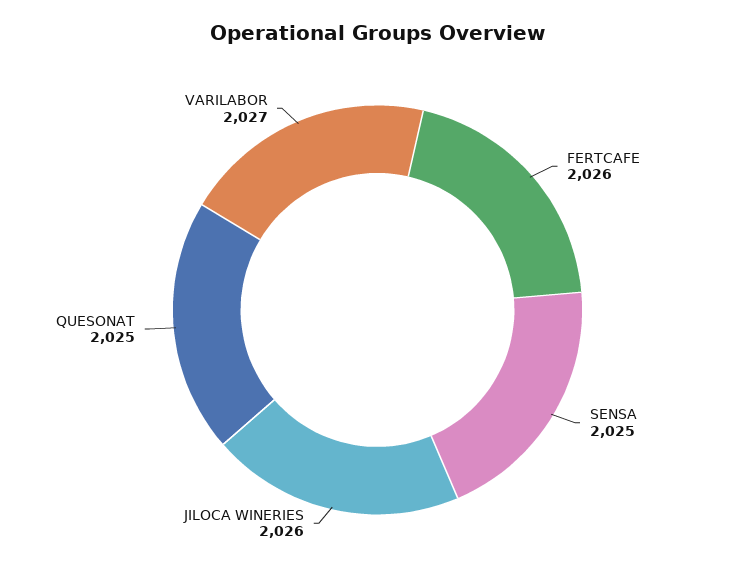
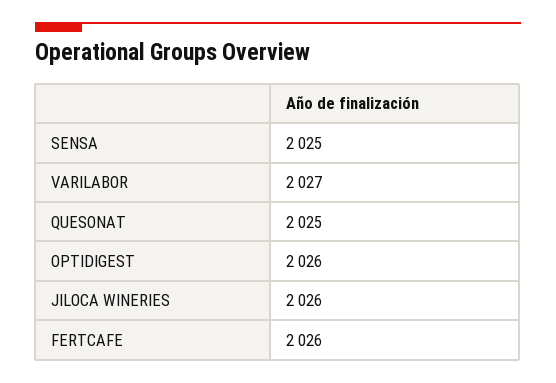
OPTIDIGEST: none -> 2026

